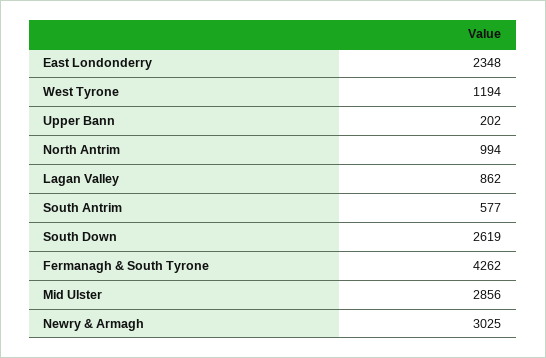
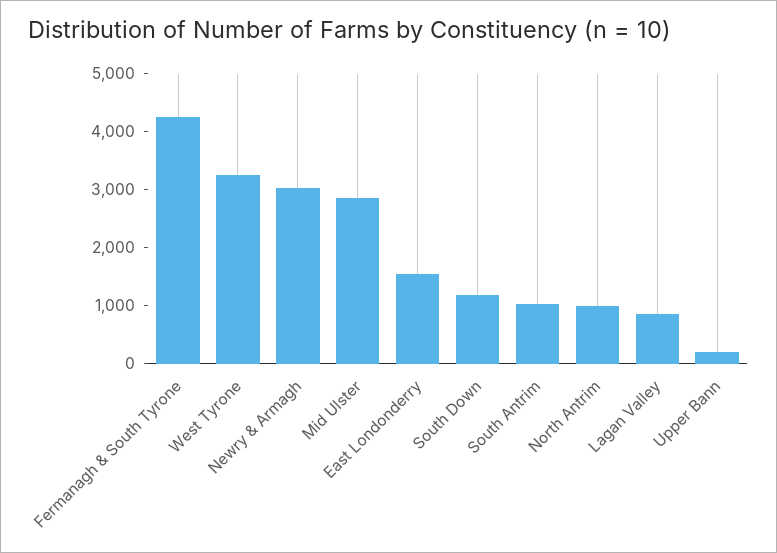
East Londonderry: 2348 -> 1600
West Tyrone: 1194 -> 3200
South Antrim: 577 -> 1000
South Down: 2619 -> 1200

